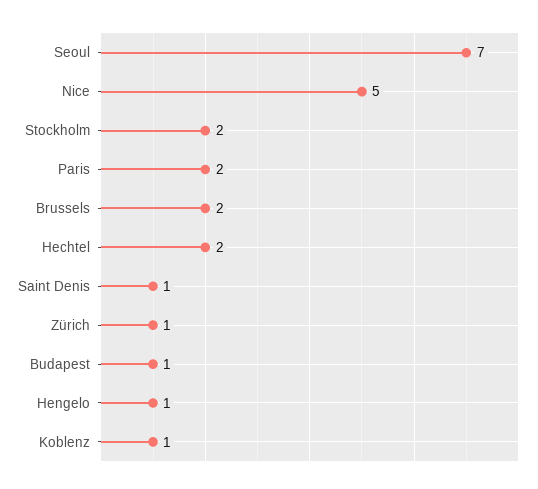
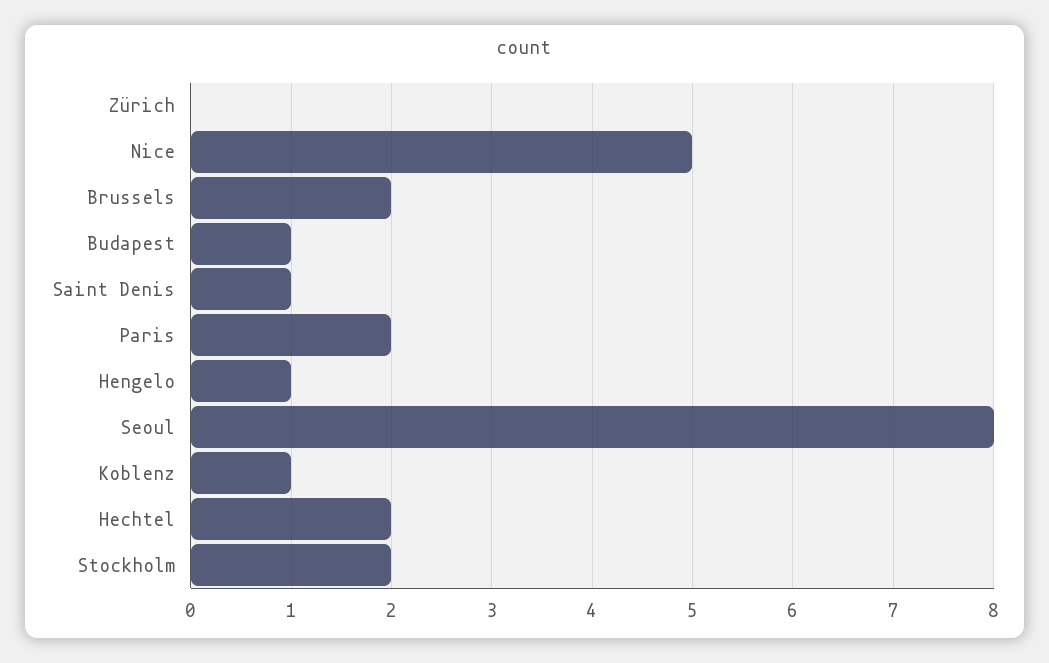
Seoul: 7 -> 8
Zürich: 1 -> 0

